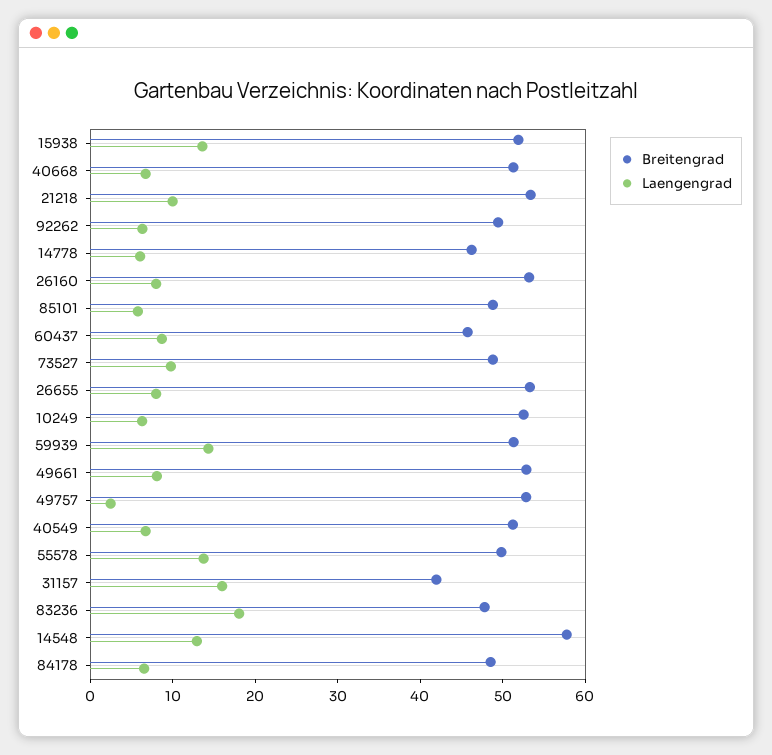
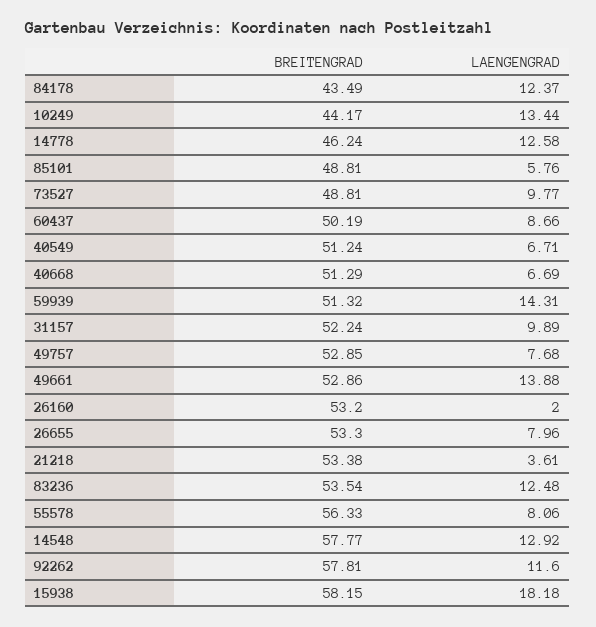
Breitengrad, 15938: 52 -> 58.15
Laengengrad, 15938: 14 -> 18.18
Laengengrad, 21218: 10 -> 3.61
Breitengrad, 92262: 50 -> 57.81
Laengengrad, 92262: 6 -> 11.6
Laengengrad, 14778: 6 -> 12.58
Laengengrad, 26160: 8 -> 2
Breitengrad, 60437: 46 -> 50.19
Breitengrad, 10249: 52 -> 44.17
Laengengrad, 10249: 6 -> 13.44
Laengengrad, 49661: 8 -> 13.88
Laengengrad, 49757: 2 -> 7.68
Breitengrad, 55578: 50 -> 56.33
Laengengrad, 55578: 14 -> 8.06
Breitengrad, 31157: 42 -> 52.24
Laengengrad, 31157: 16 -> 9.89
Breitengrad, 83236: 48 -> 53.54
Laengengrad, 83236: 18 -> 12.48
Breitengrad, 84178: 48 -> 43.49
Laengengrad, 84178: 6 -> 12.37

